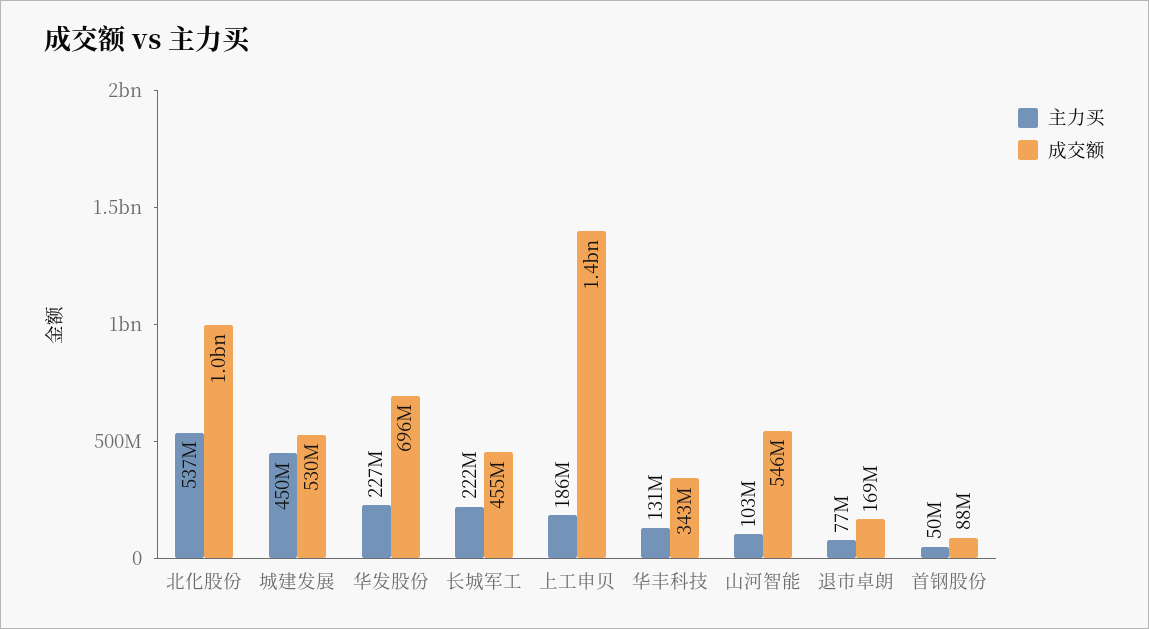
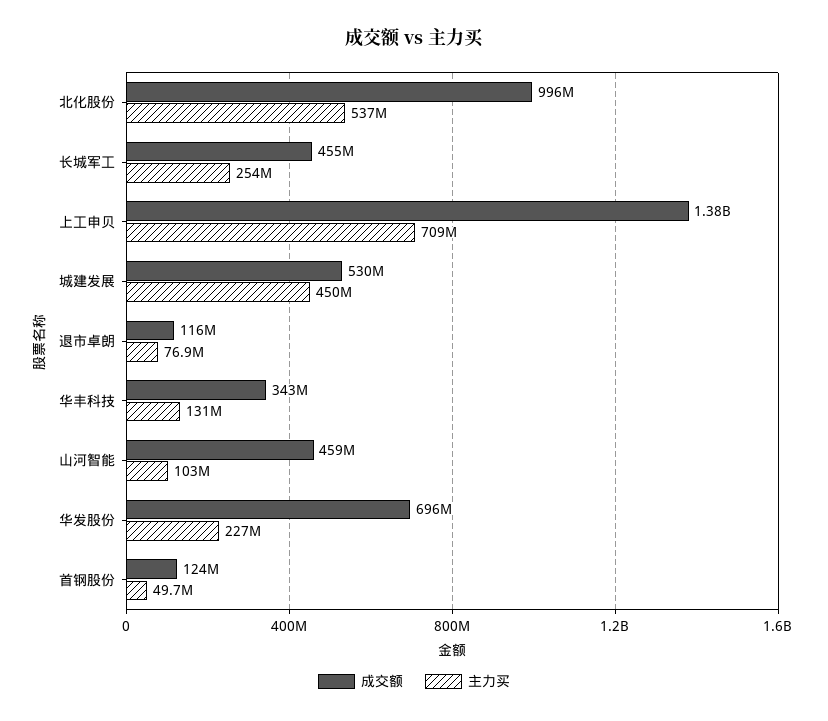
主力买, 长城军工: 222000000 -> 254000000
主力买, 上工申贝: 186000000 -> 709000000
成交额, 山河智能: 546000000 -> 459000000
成交额, 退市卓朗: 169000000 -> 116000000
成交额, 首钢股份: 88000000 -> 124000000

